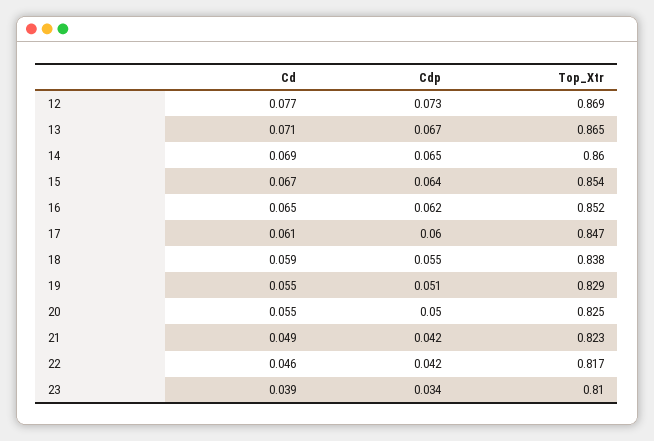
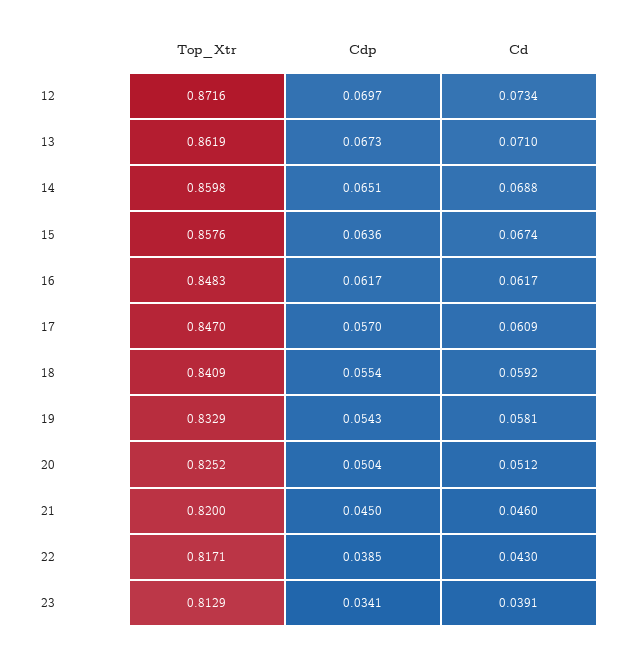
Cd, 12: 0.077 -> 0.0734
Cdp, 12: 0.073 -> 0.0697
Top_Xtr, 12: 0.869 -> 0.8716
Top_Xtr, 13: 0.865 -> 0.8619
Top_Xtr, 15: 0.854 -> 0.8576
Cd, 16: 0.065 -> 0.0617
Top_Xtr, 16: 0.852 -> 0.8483
Cdp, 17: 0.06 -> 0.057
Top_Xtr, 18: 0.838 -> 0.8409
Cd, 19: 0.055 -> 0.0581
Cdp, 19: 0.051 -> 0.0543
Top_Xtr, 19: 0.829 -> 0.8329
Cd, 20: 0.055 -> 0.0512
Cd, 21: 0.049 -> 0.046
Cdp, 21: 0.042 -> 0.045
Top_Xtr, 21: 0.823 -> 0.82
Cd, 22: 0.046 -> 0.043
Cdp, 22: 0.042 -> 0.0385
Top_Xtr, 23: 0.81 -> 0.8129

